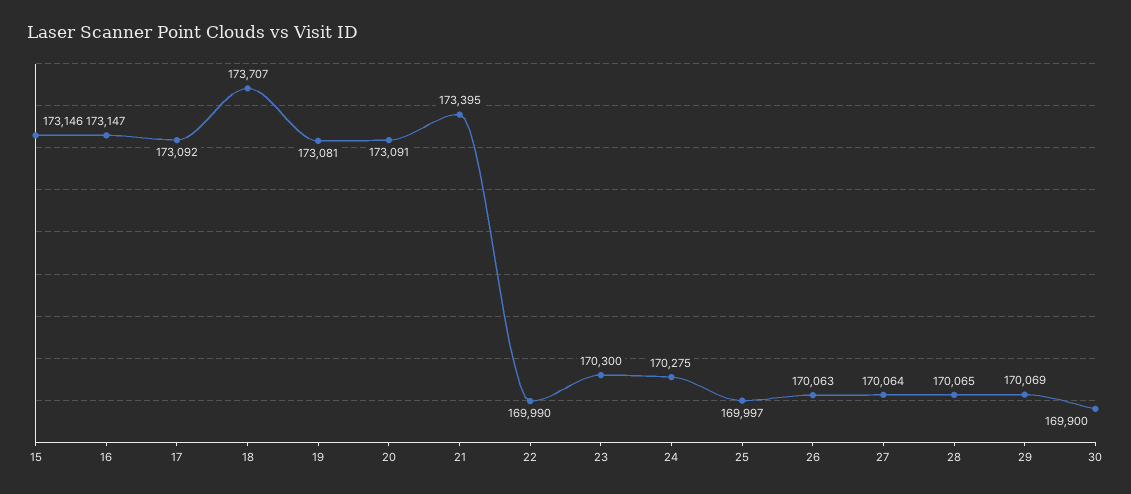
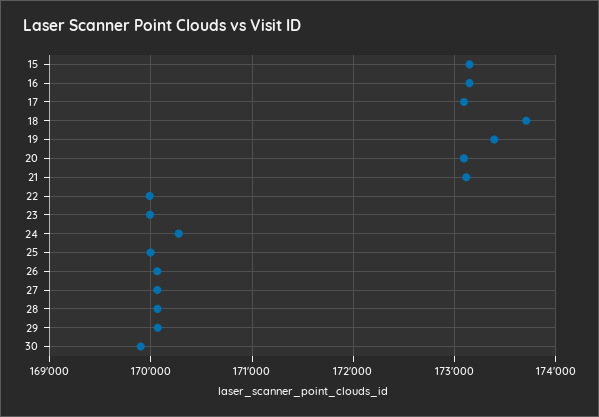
19: 173081 -> 173400
21: 173395 -> 173100
23: 170300 -> 170000

